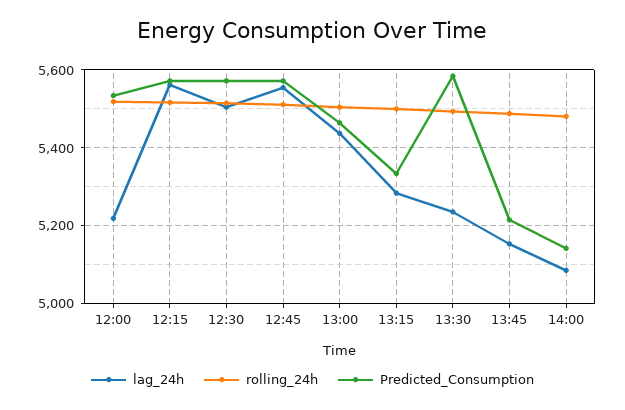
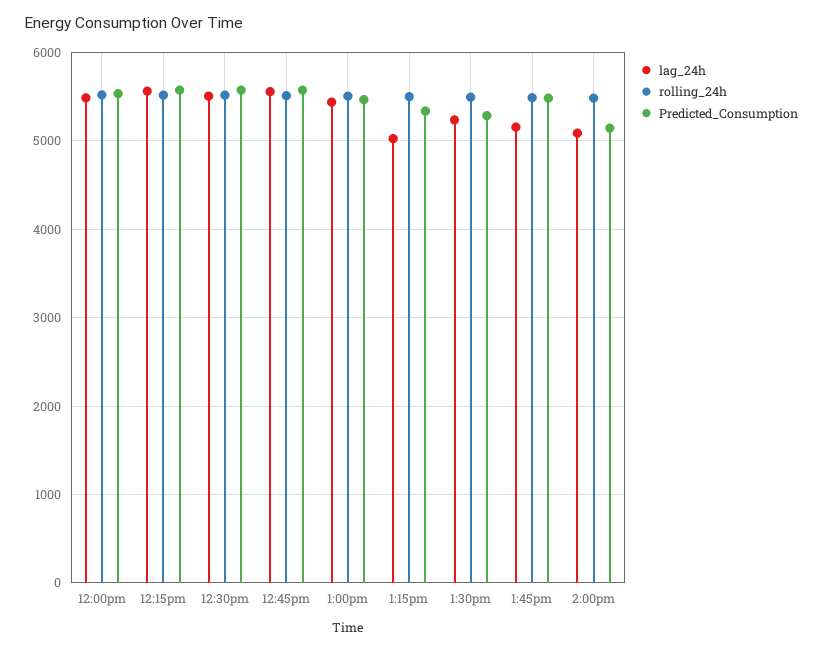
lag_24h, 12:00: 5220 -> 5500
lag_24h, 13:15: 5280 -> 5000
Predicted_Consumption, 13:30: 5580 -> 5300
Predicted_Consumption, 13:45: 5220 -> 5500

